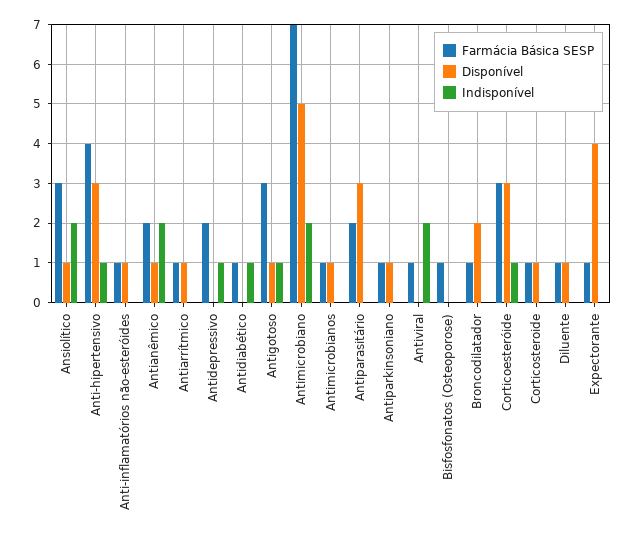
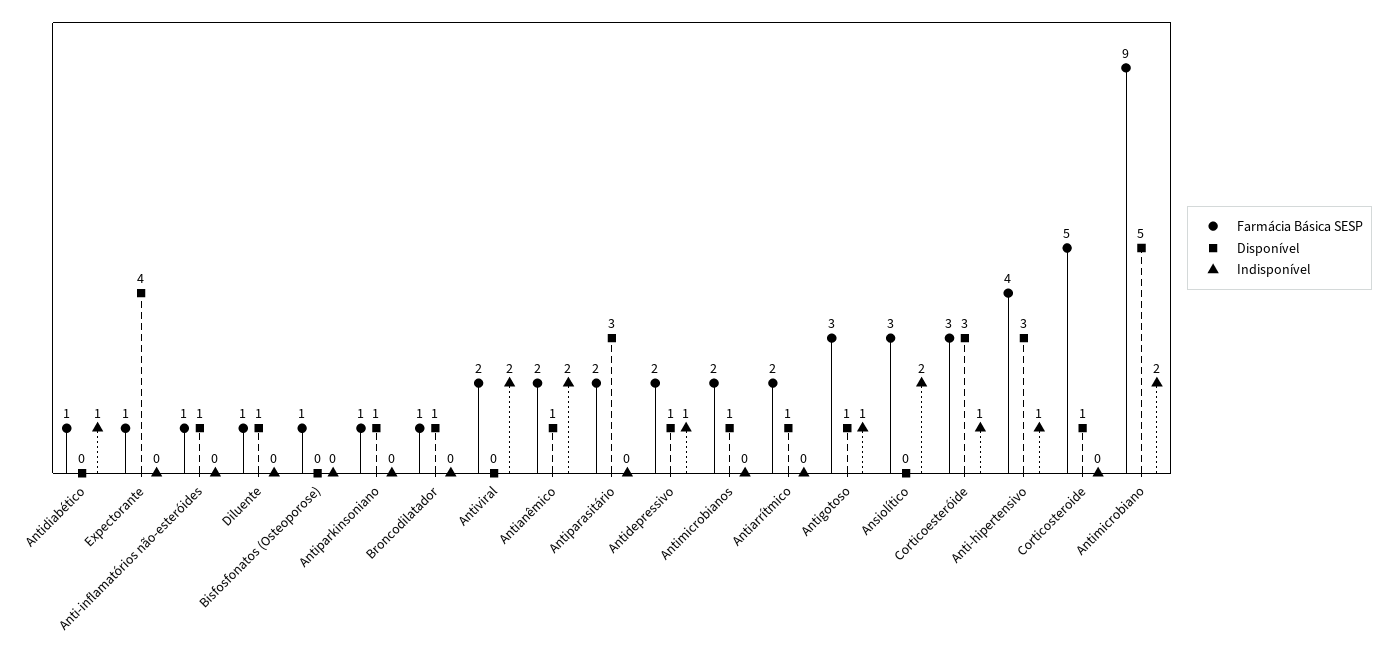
Disponível, Ansiolítico: 1 -> 0
Farmácia Básica SESP, Antiarrítmico: 1 -> 2
Disponível, Antidepressivo: 0 -> 1
Farmácia Básica SESP, Antimicrobiano: 7 -> 9
Farmácia Básica SESP, Antimicrobianos: 1 -> 2
Farmácia Básica SESP, Antiviral: 1 -> 2
Disponível, Broncodilatador: 2 -> 1
Farmácia Básica SESP, Corticosteroide: 1 -> 5

